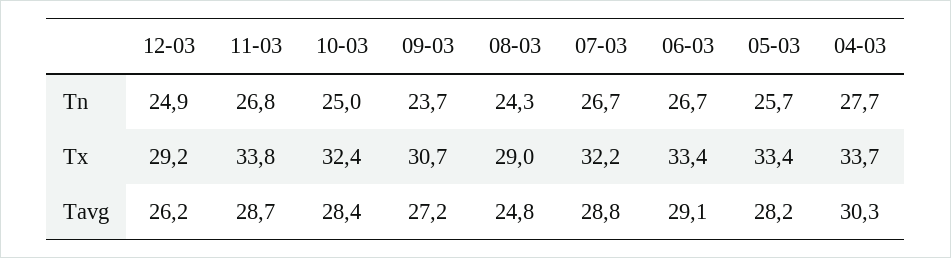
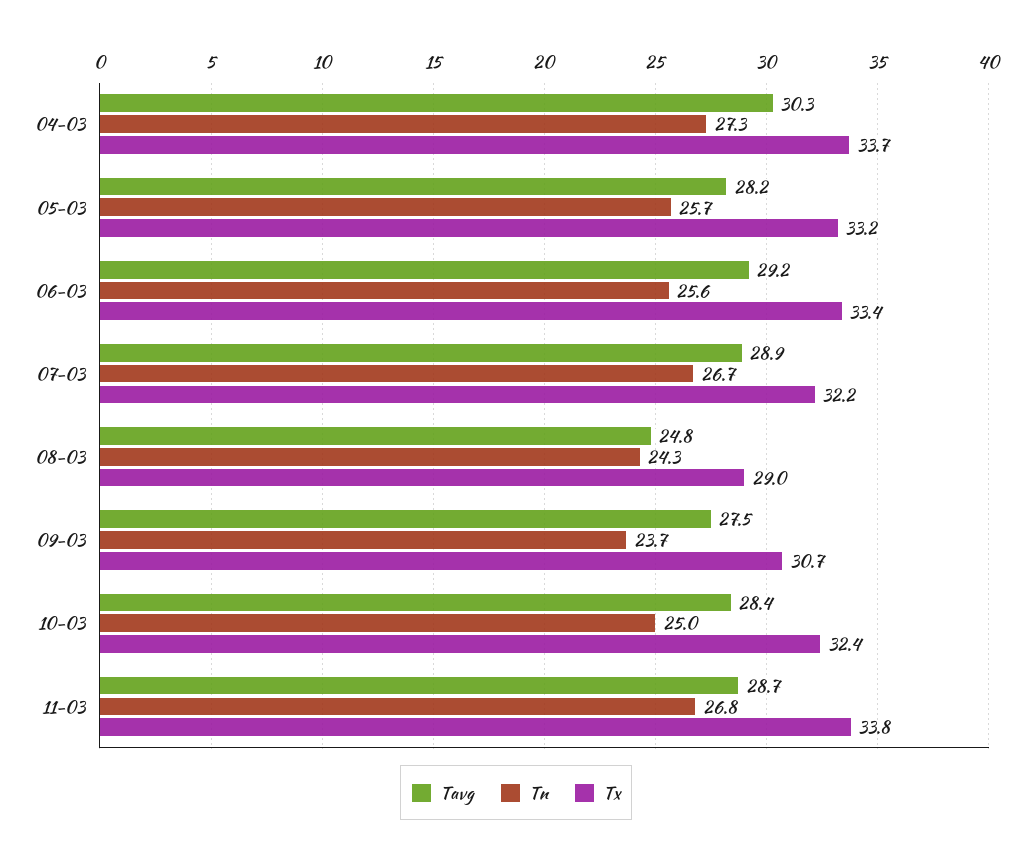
Tn, 12-03: 24.9 -> none
Tn, 06-03: 26.7 -> 25.6
Tn, 04-03: 27.7 -> 27.3
Tx, 12-03: 29.2 -> none
Tx, 05-03: 33.4 -> 33.2
Tavg, 12-03: 26.2 -> none
Tavg, 09-03: 27.2 -> 27.5
Tavg, 07-03: 28.8 -> 28.9
Tavg, 06-03: 29.1 -> 29.2

